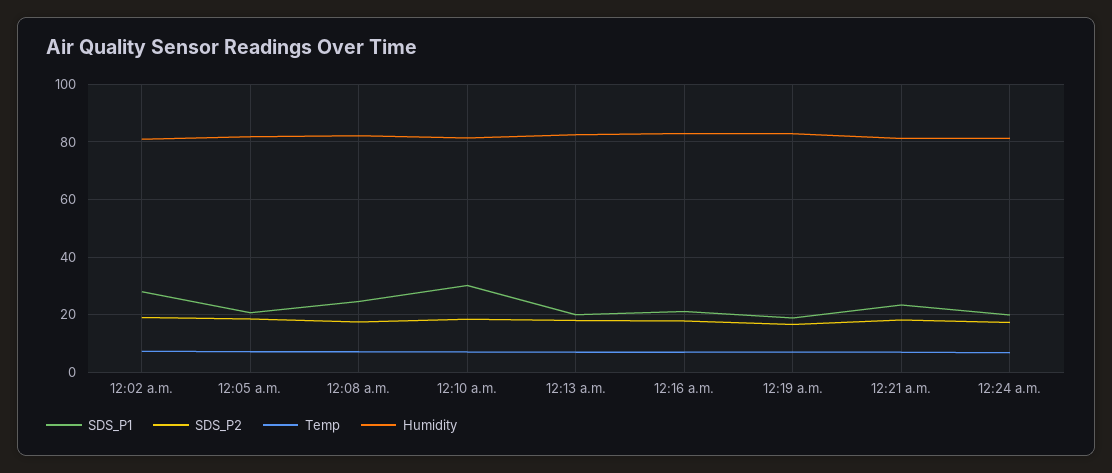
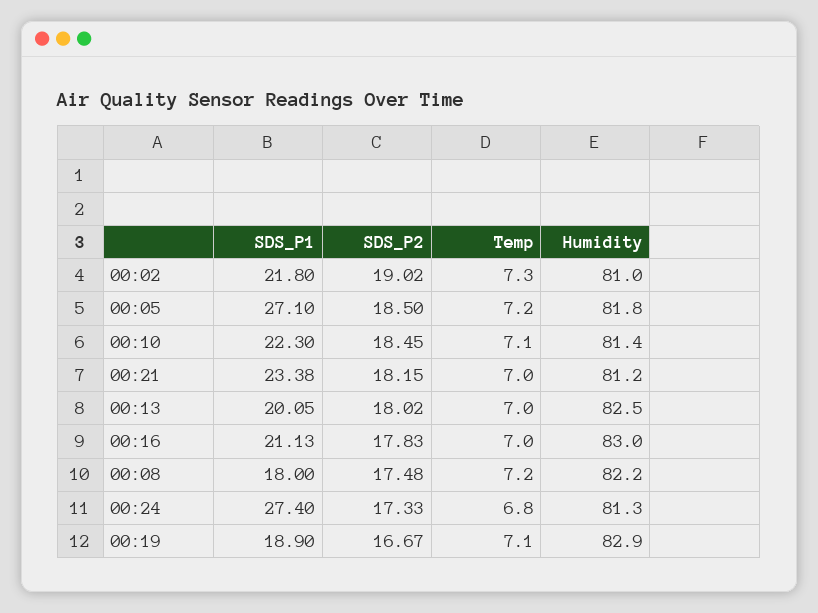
SDS_P1, 12:02 a.m.: 27.5 -> 21.8
SDS_P1, 12:05 a.m.: 20 -> 27.1
SDS_P1, 12:08 a.m.: 25 -> 18
SDS_P1, 12:10 a.m.: 30 -> 22.3
SDS_P1, 12:24 a.m.: 20 -> 27.4

